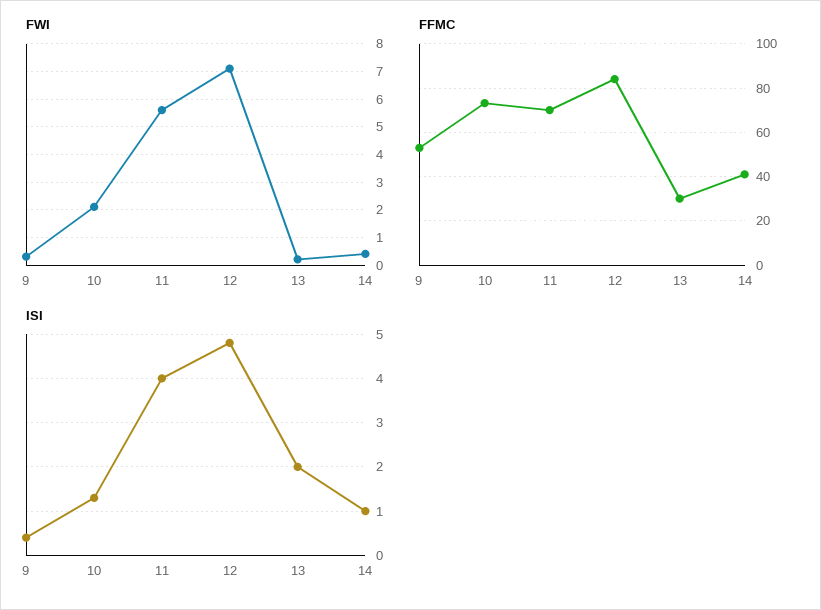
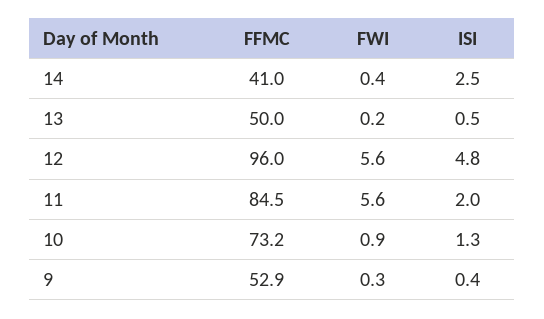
FWI, 10: 2 -> 0.9
FWI, 12: 7 -> 5.6
FFMC, 11: 70 -> 84.5
FFMC, 12: 85 -> 96
FFMC, 13: 30 -> 50
ISI, 11: 4 -> 2
ISI, 13: 2 -> 0.5
ISI, 14: 1 -> 2.5

